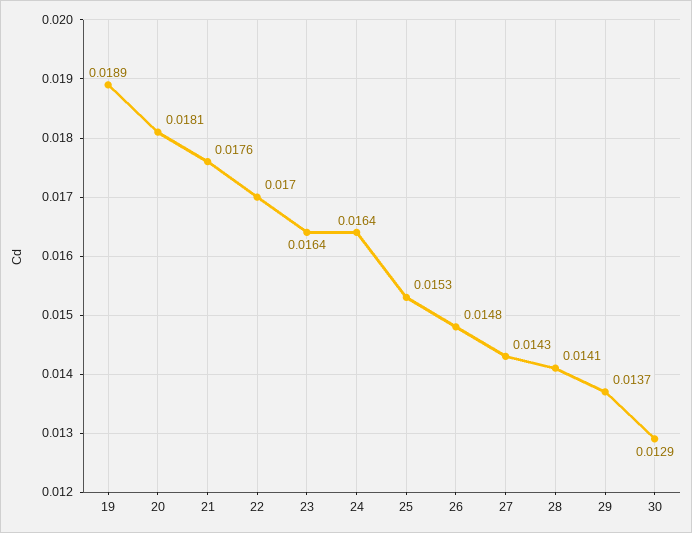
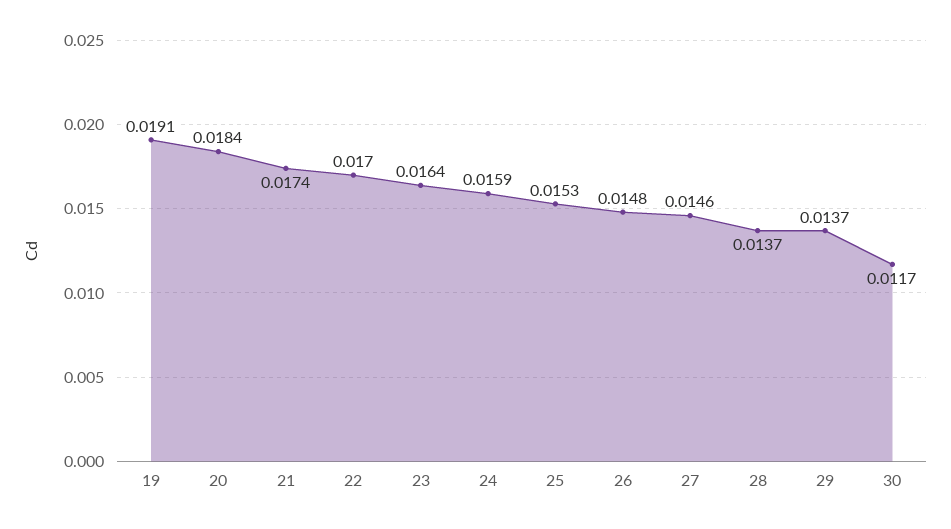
19: 0.0189 -> 0.0191
20: 0.0181 -> 0.0184
21: 0.0176 -> 0.0174
24: 0.0164 -> 0.0159
27: 0.0143 -> 0.0146
28: 0.0141 -> 0.0137
30: 0.0129 -> 0.0117

